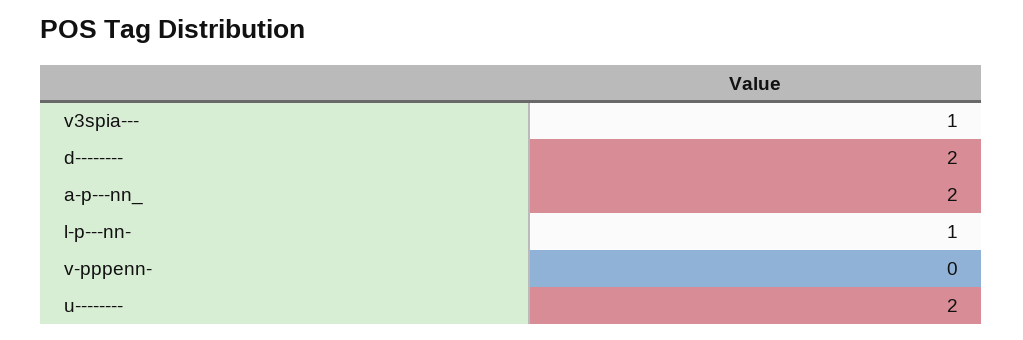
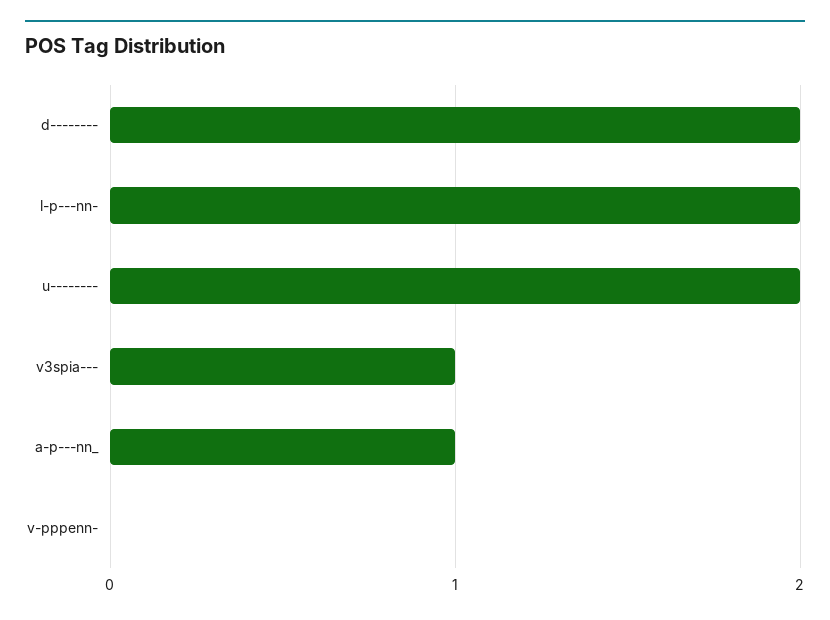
a-p---nn_: 2 -> 1
l-p---nn-: 1 -> 2

